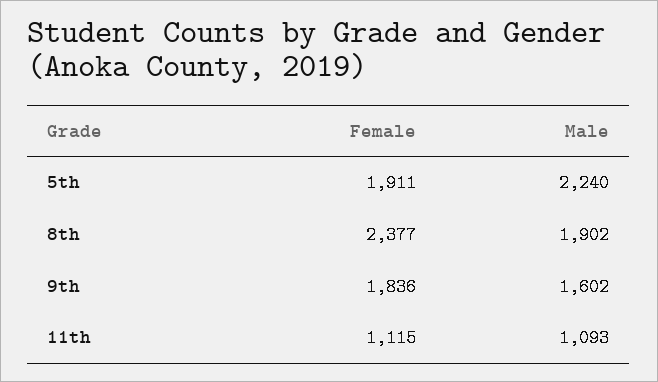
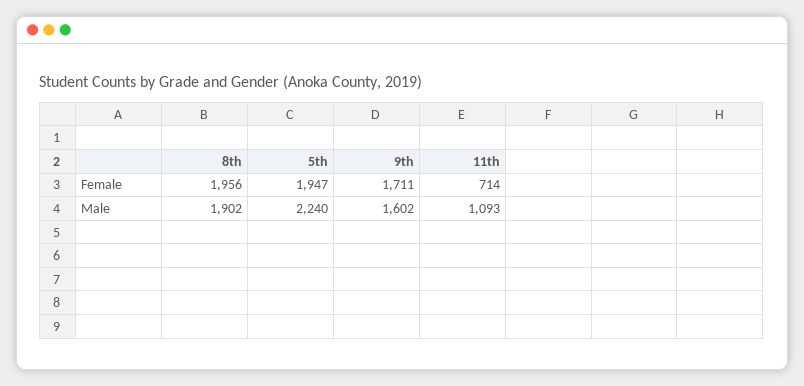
Female, 5th: 1911 -> 1947
Female, 8th: 2377 -> 1956
Female, 9th: 1836 -> 1711
Female, 11th: 1115 -> 714

